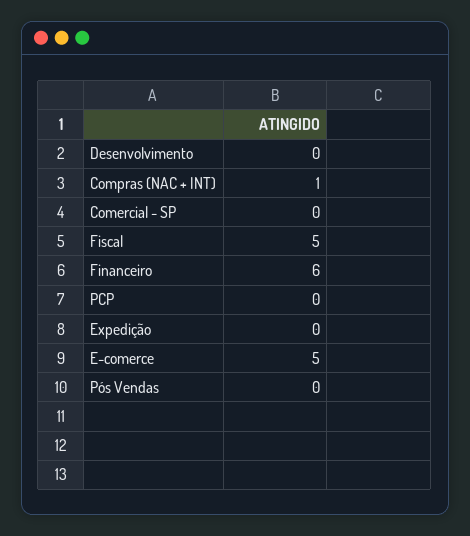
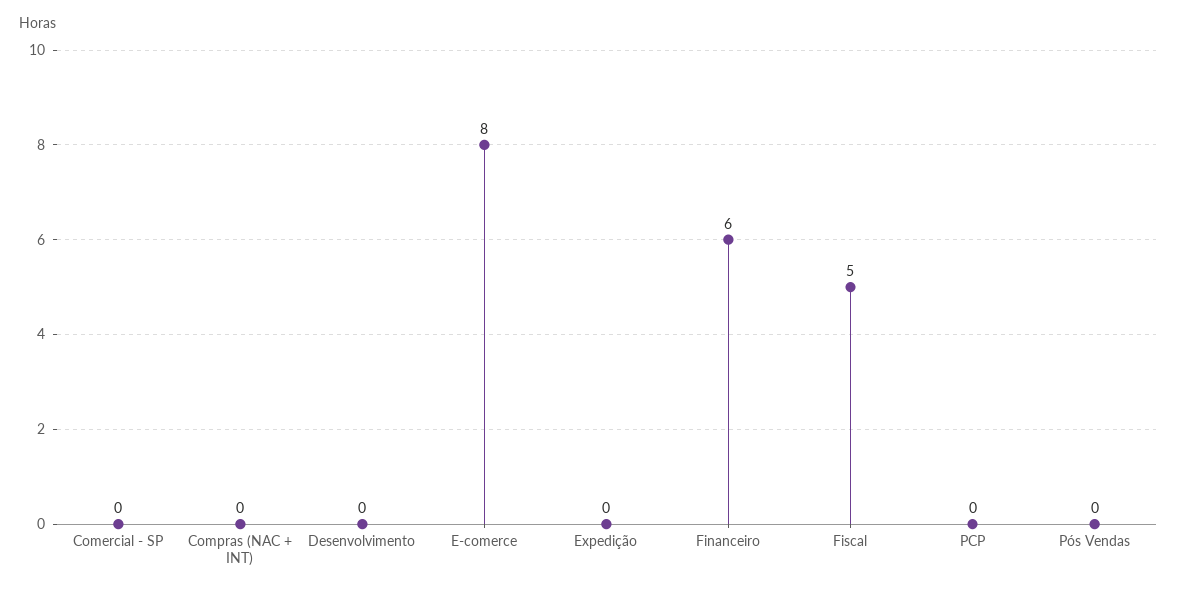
Compras (NAC + INT): 1 -> 0
E-comerce: 5 -> 8

